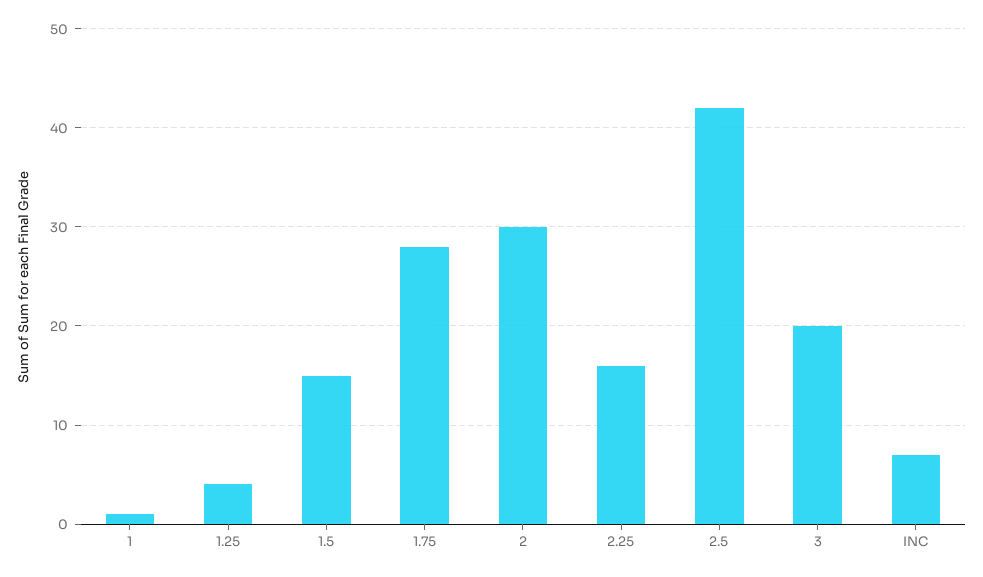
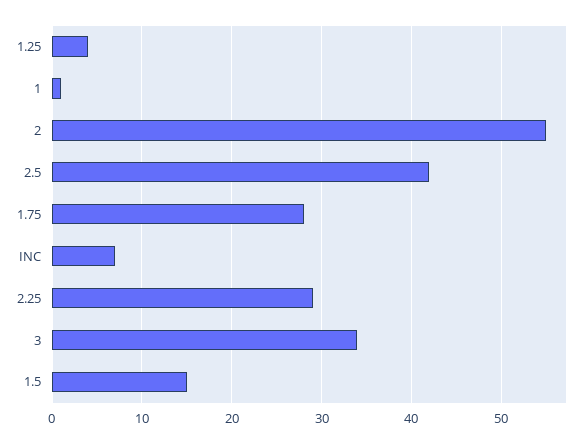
2: 30 -> 55
2.25: 16 -> 29
3: 20 -> 34

